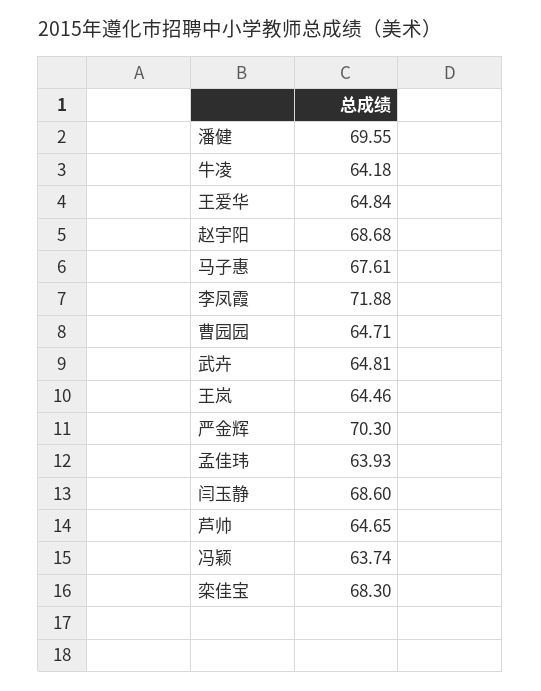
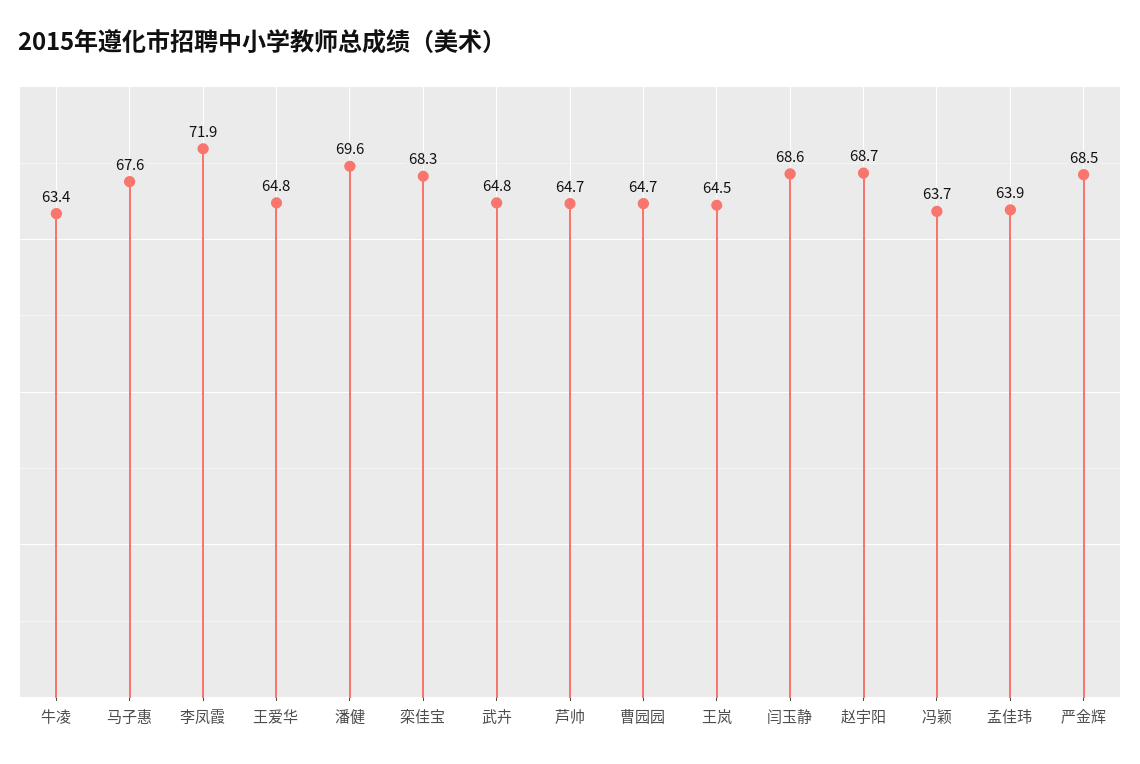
牛凌: 64.18 -> 63.4
严金辉: 70.3 -> 68.5

